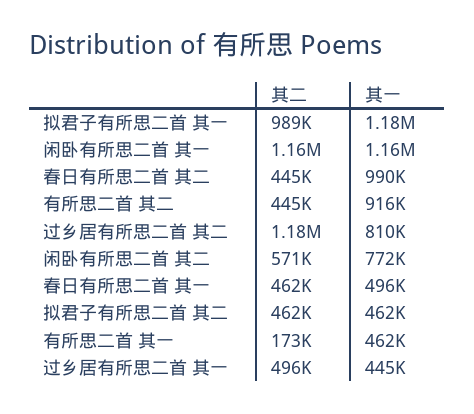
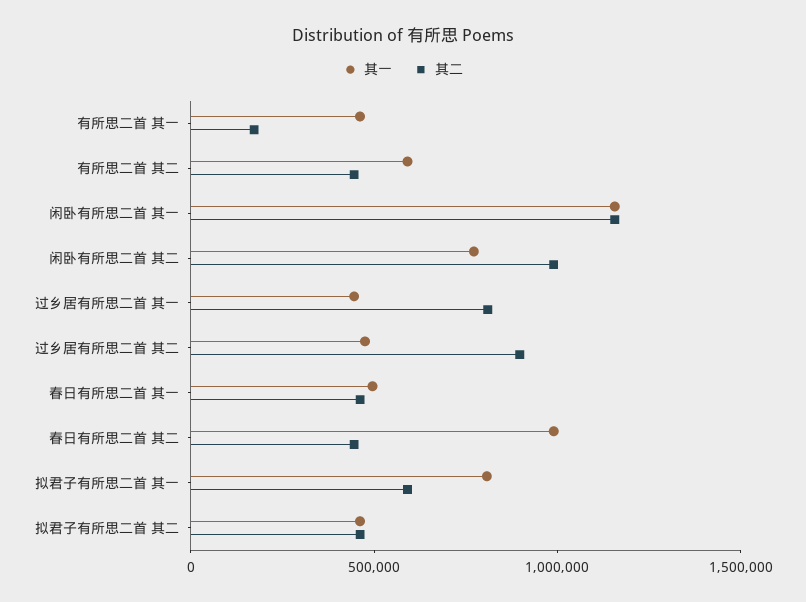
其二, 拟君子有所思二首 其一: 989000 -> 600000
其一, 拟君子有所思二首 其一: 1180000 -> 800000
其一, 有所思二首 其二: 916000 -> 600000
其二, 过乡居有所思二首 其二: 1180000 -> 900000
其一, 过乡居有所思二首 其二: 810000 -> 500000
其二, 闲卧有所思二首 其二: 571000 -> 1000000
其二, 过乡居有所思二首 其一: 496000 -> 800000

